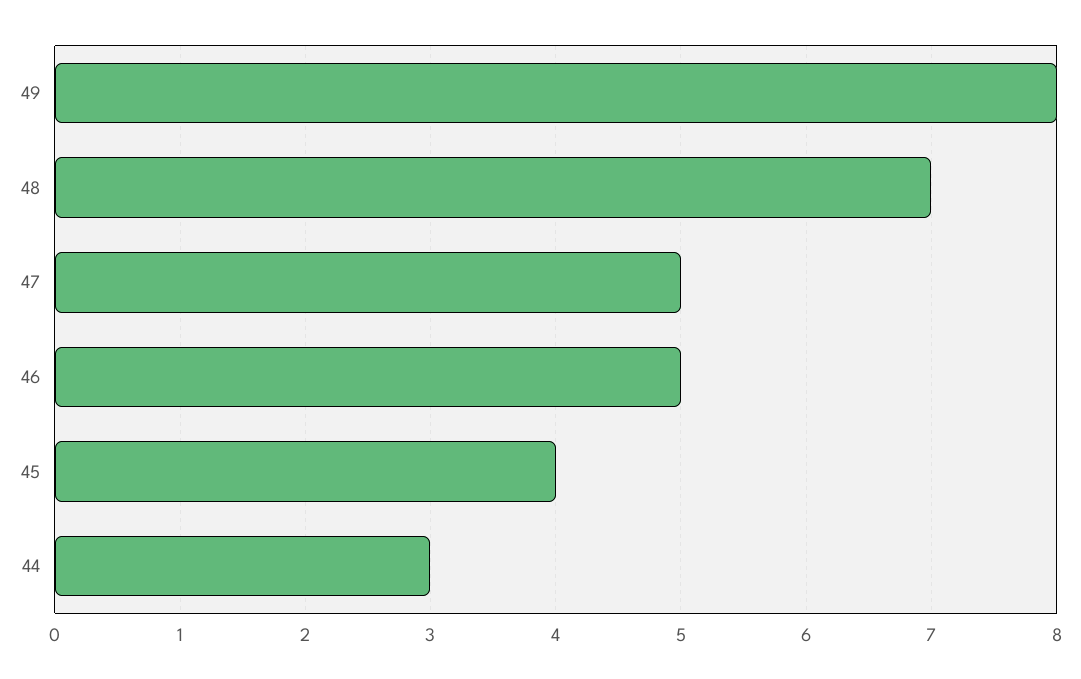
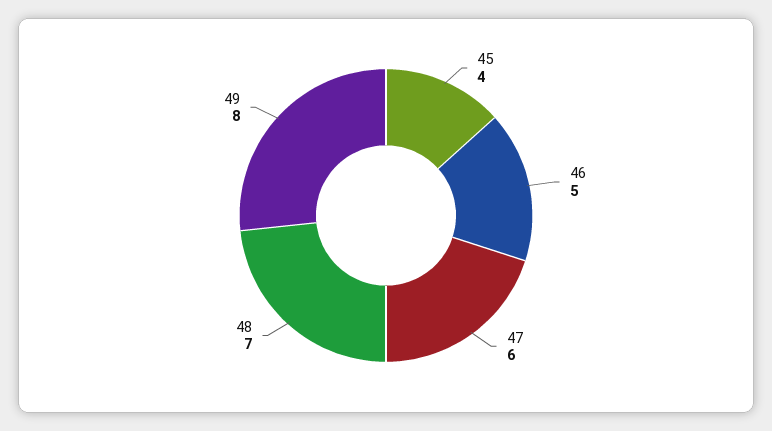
47: 5 -> 6
44: 3 -> none

